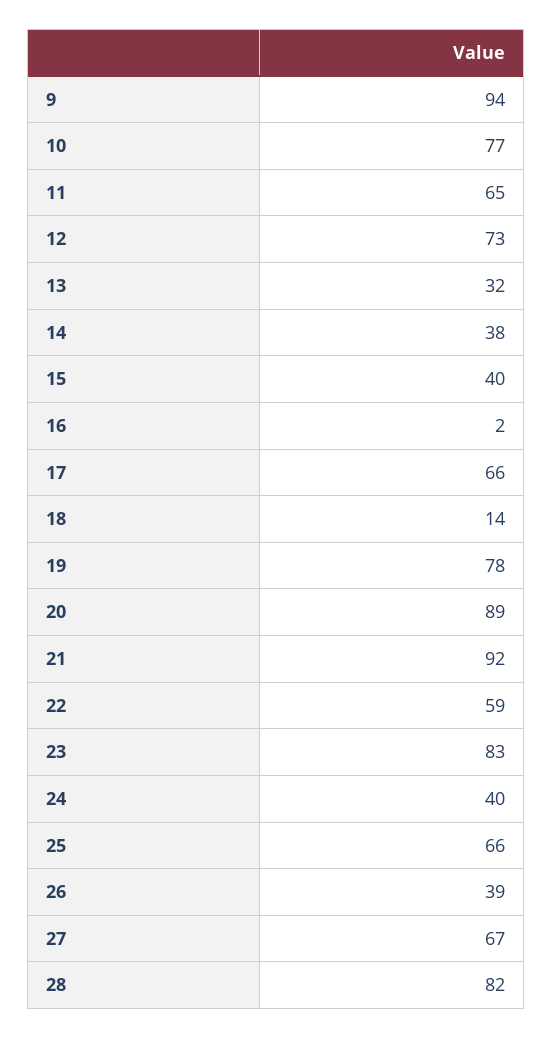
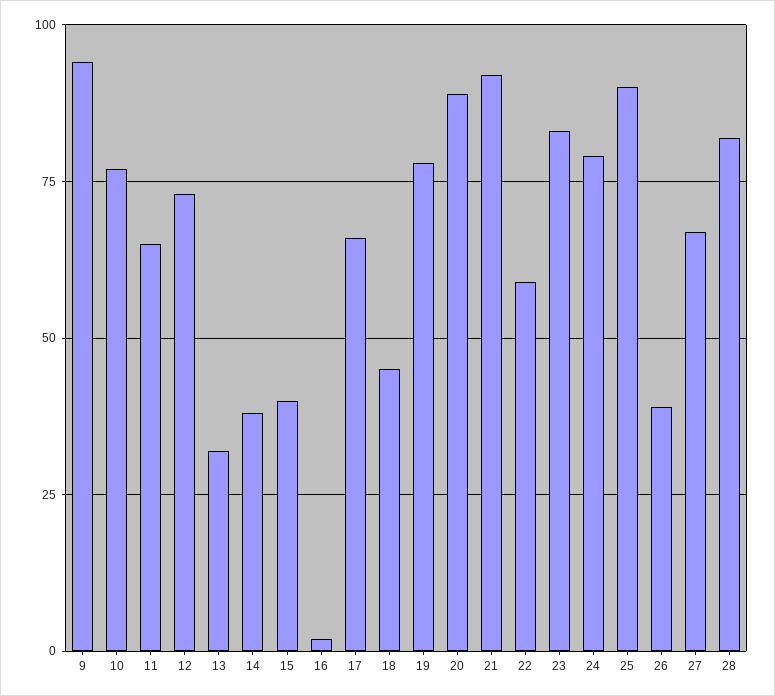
18: 14 -> 45
24: 40 -> 80
25: 66 -> 90

